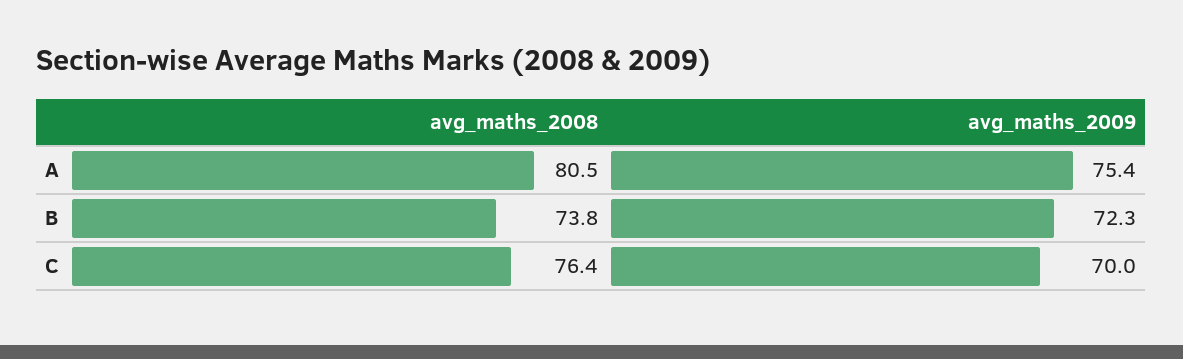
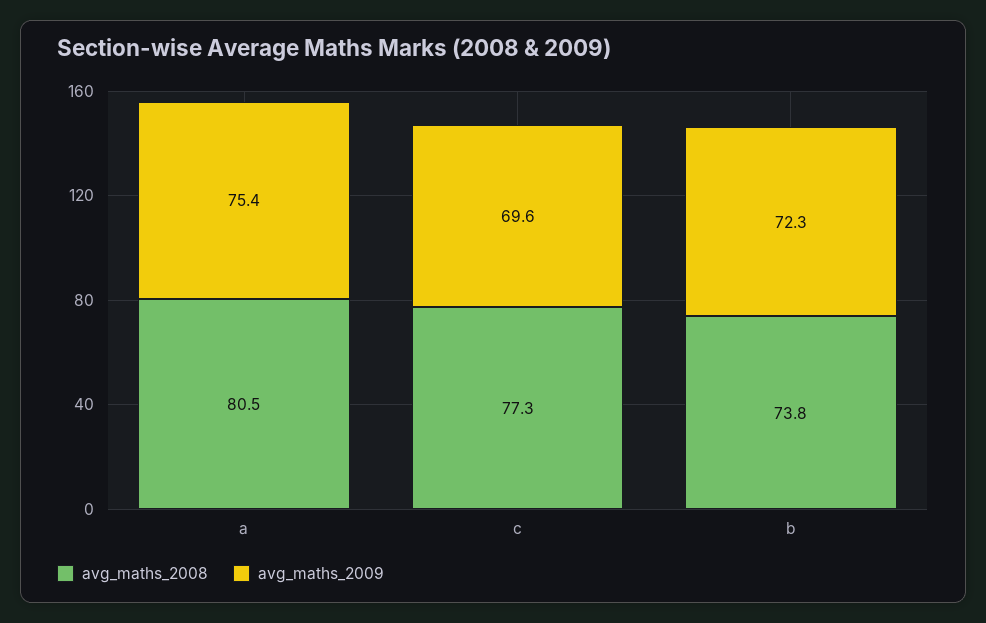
avg_maths_2008, C: 76.4 -> 77.3
avg_maths_2009, C: 70 -> 69.6

